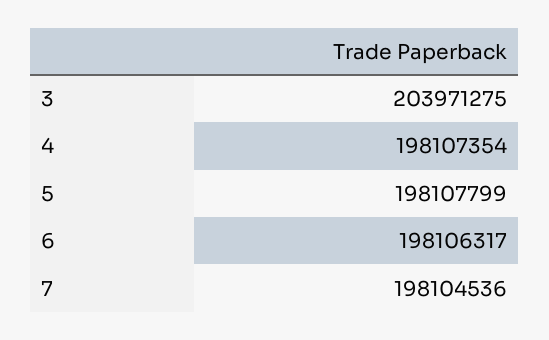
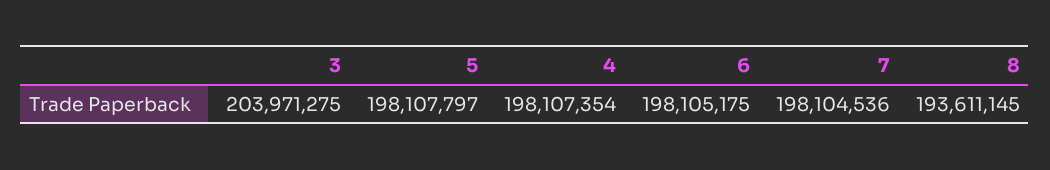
5: 198107799 -> 198107797
6: 198106317 -> 198105175
8: none -> 193611145

